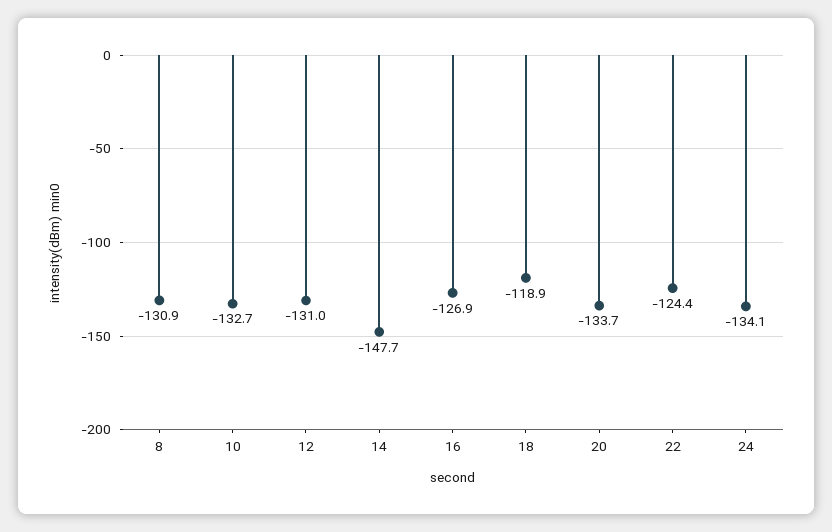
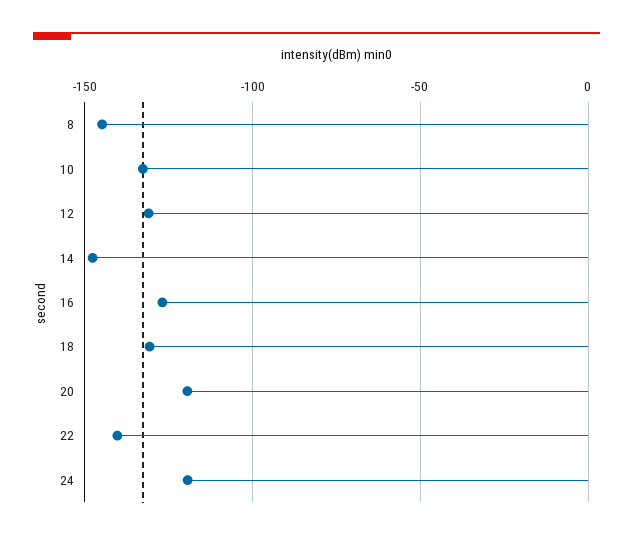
8: -130.9 -> -145
18: -118.9 -> -130
20: -133.7 -> -120
22: -124.4 -> -140
24: -134.1 -> -120

